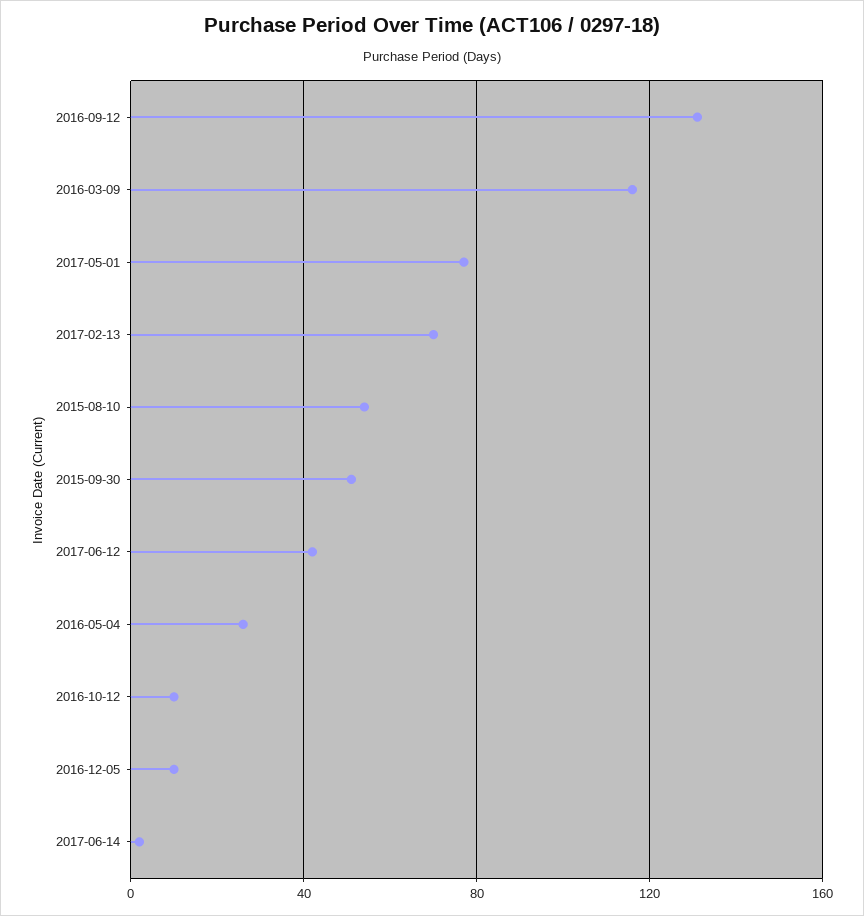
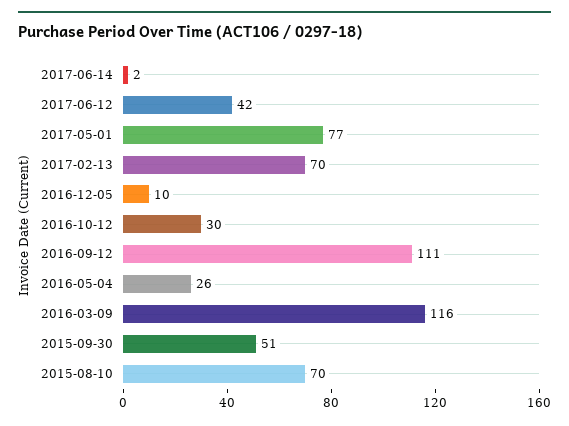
2016-09-12: 130 -> 111
2015-08-10: 55 -> 70
2016-10-12: 10 -> 30

